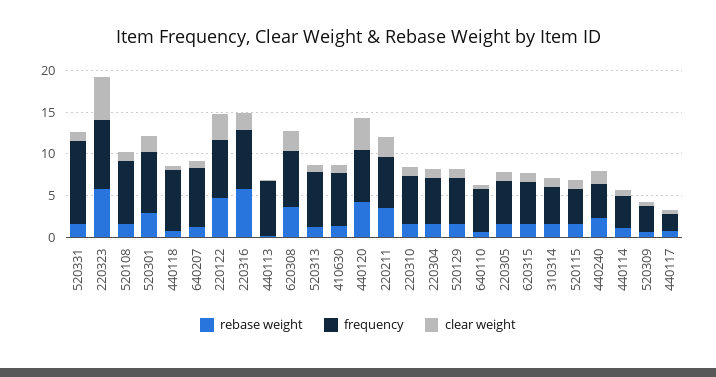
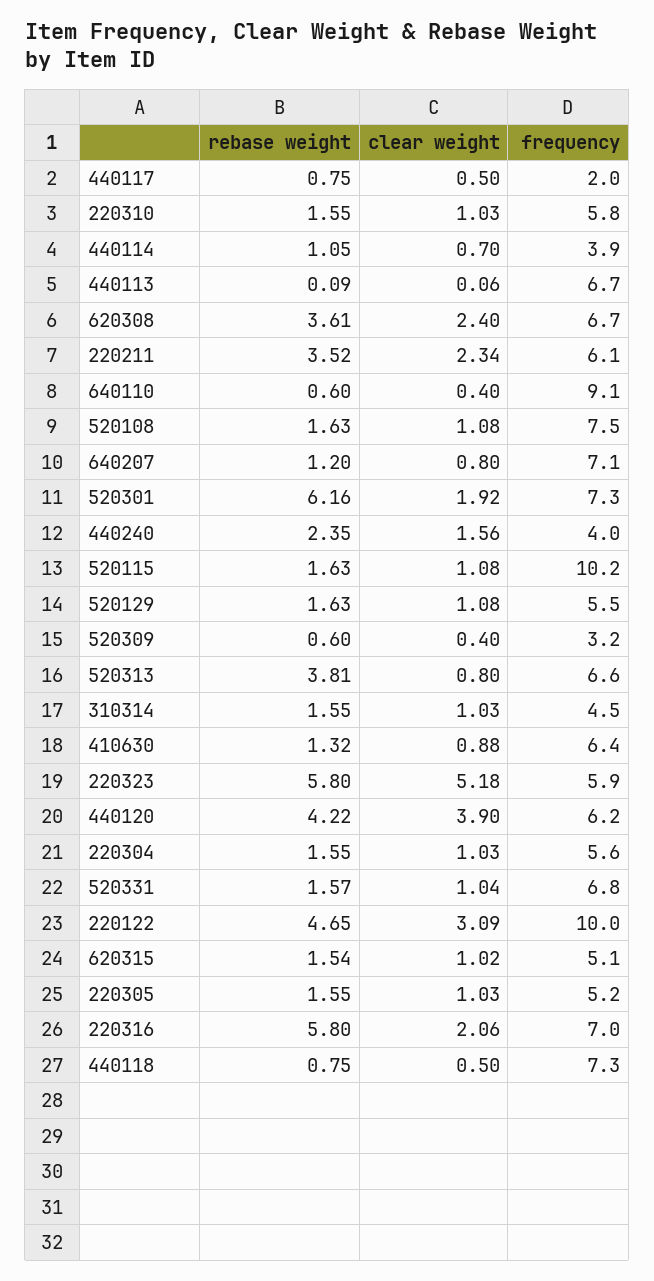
frequency, 520331: 10 -> 6.8
frequency, 220323: 8 -> 5.9
rebase weight, 520301: 3 -> 6.16
frequency, 220122: 7 -> 10
rebase weight, 520313: 1 -> 3.81
frequency, 640110: 5 -> 9.1
frequency, 520115: 4 -> 10.2

